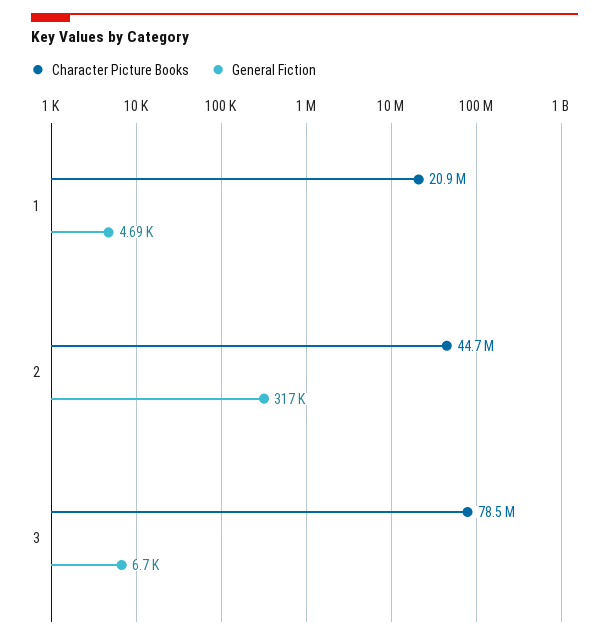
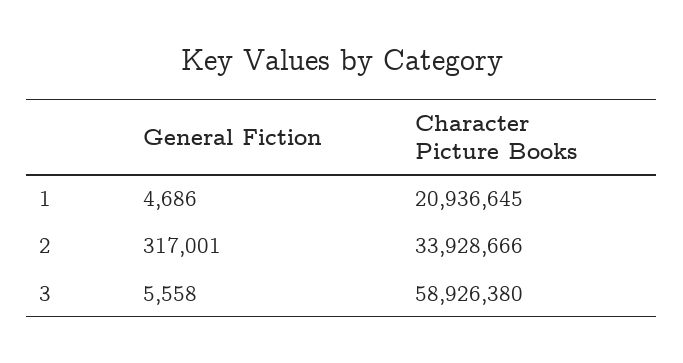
Character Picture Books, 2: 44700000 -> 33928666
Character Picture Books, 3: 78500000 -> 58926380
General Fiction, 3: 6700 -> 5558

